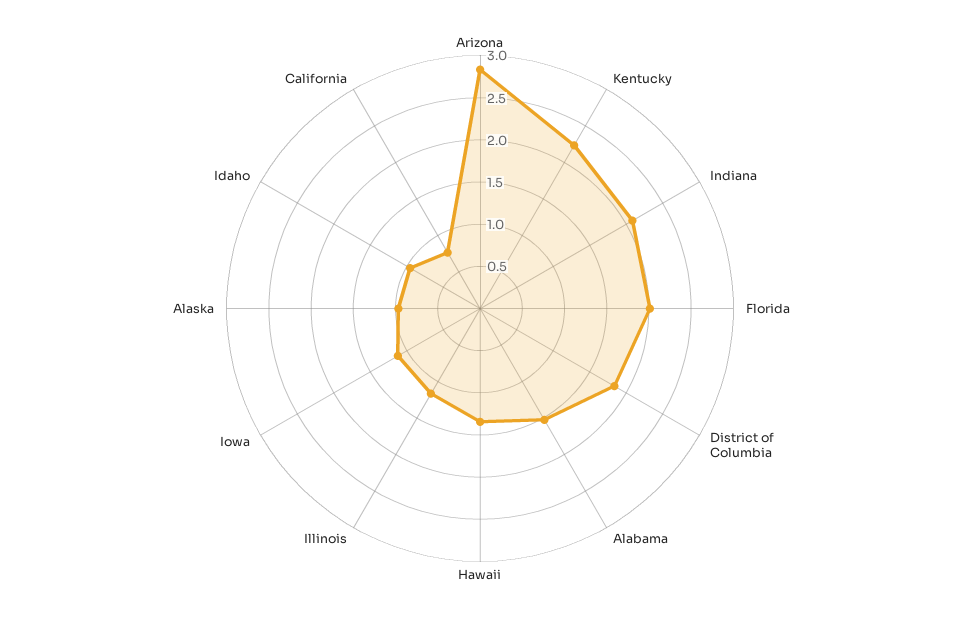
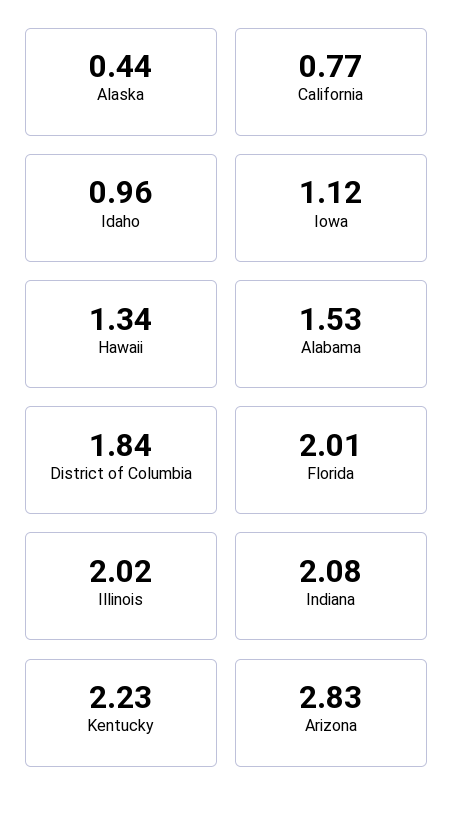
Illinois: 1.2 -> 2.02
Alaska: 1 -> 0.44

